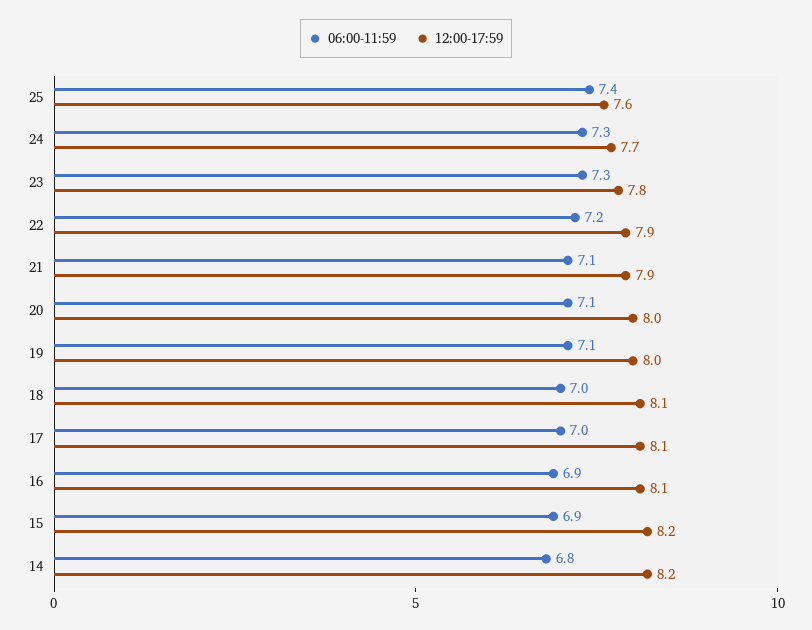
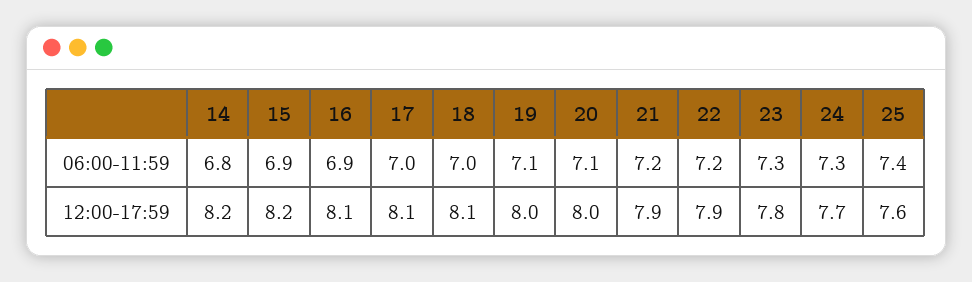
06:00-11:59, 21: 7.1 -> 7.2

